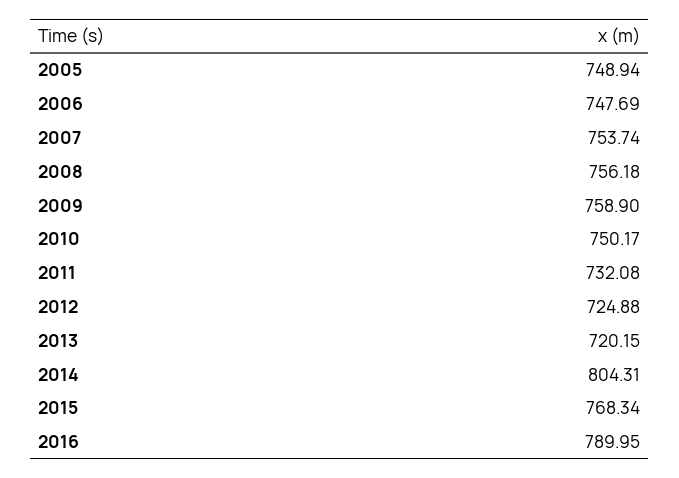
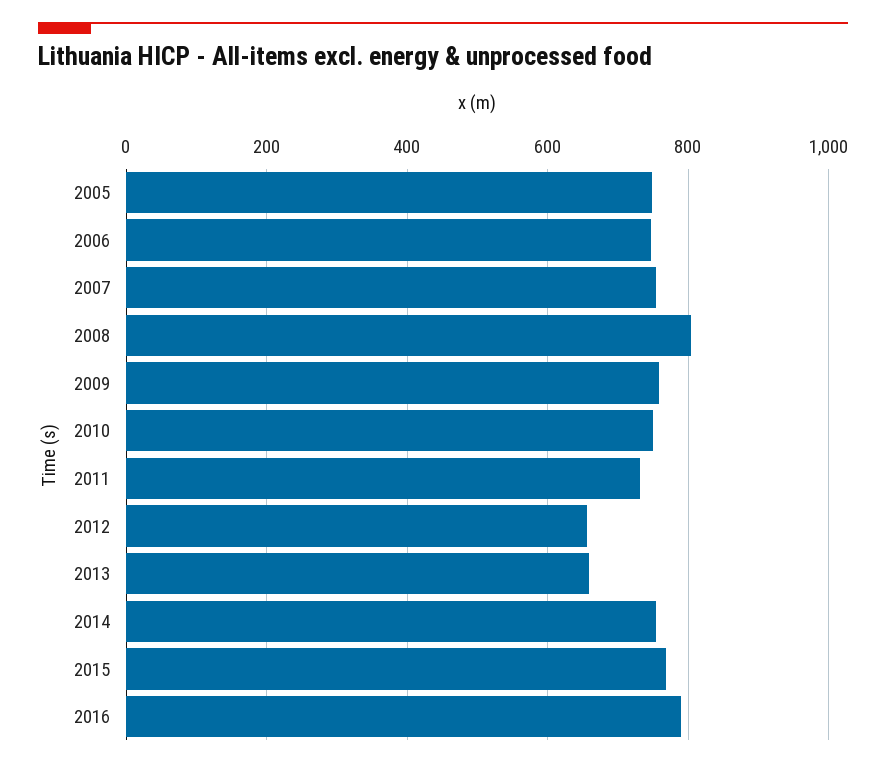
2008: 756.18 -> 800
2012: 724.88 -> 660
2013: 720.15 -> 660
2014: 804.31 -> 760

